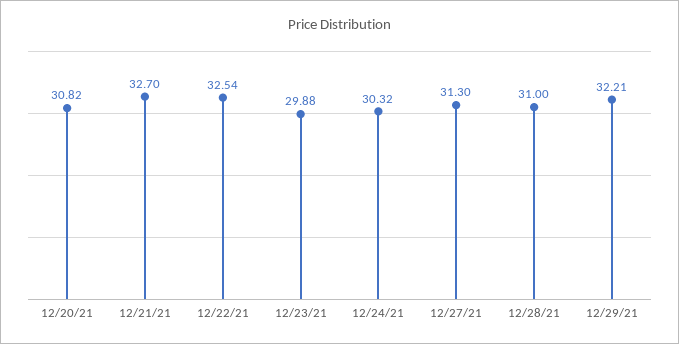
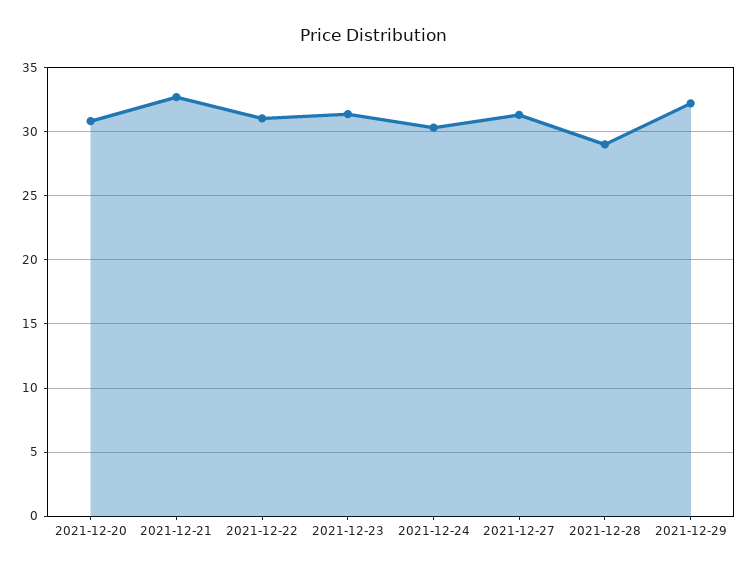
12/22/21: 32.54 -> 31
12/23/21: 29.88 -> 31.5
12/28/21: 31 -> 29

